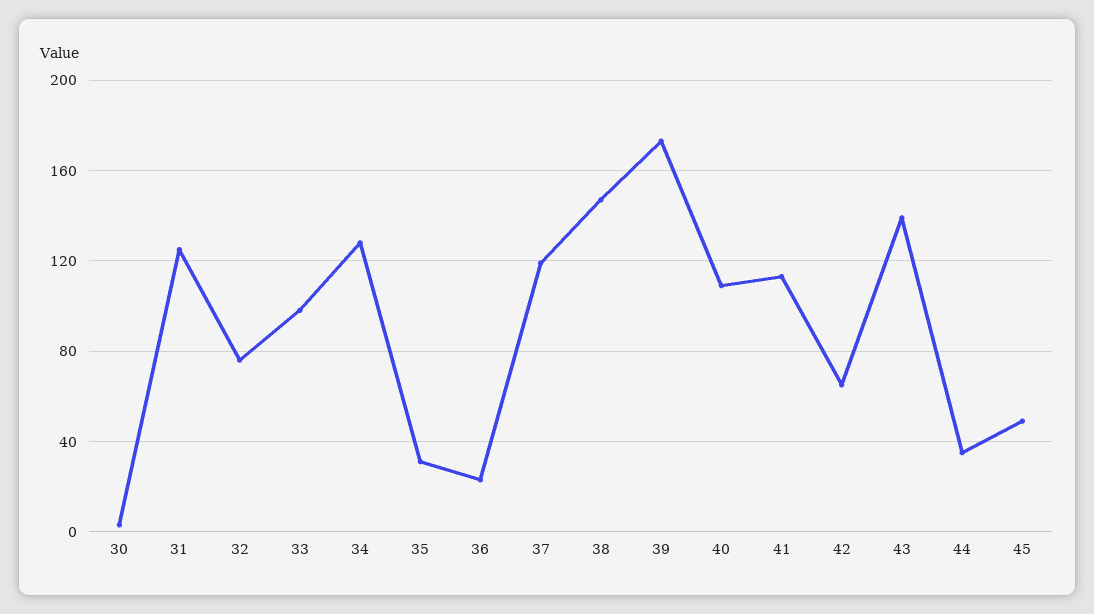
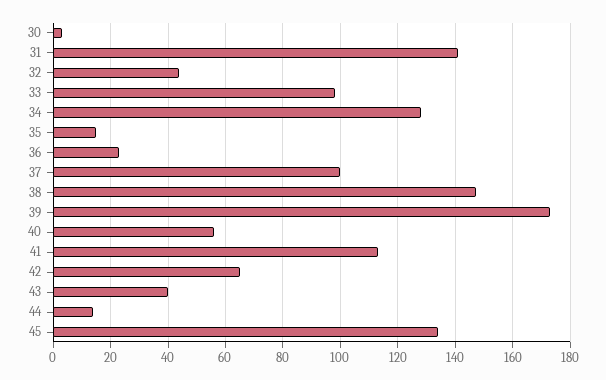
31: 125 -> 140
32: 75 -> 45
35: 30 -> 15
37: 120 -> 100
40: 110 -> 55
43: 140 -> 40
44: 35 -> 15
45: 50 -> 135

